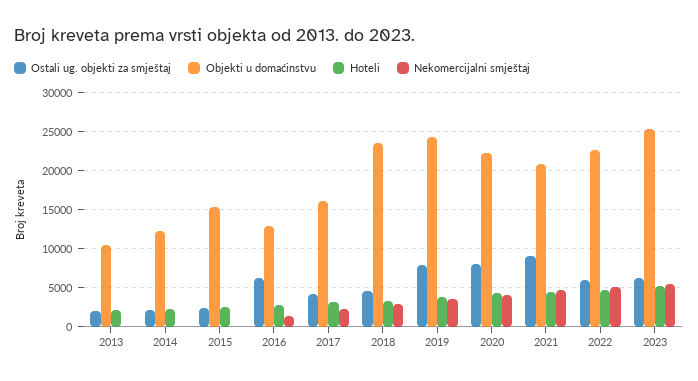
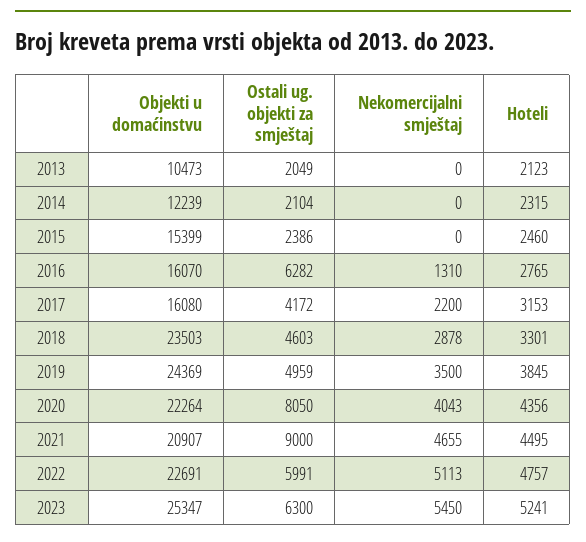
Objekti u domaćinstvu, 2016: 13000 -> 16070
Ostali ug. objekti za smještaj, 2019: 8000 -> 4959

